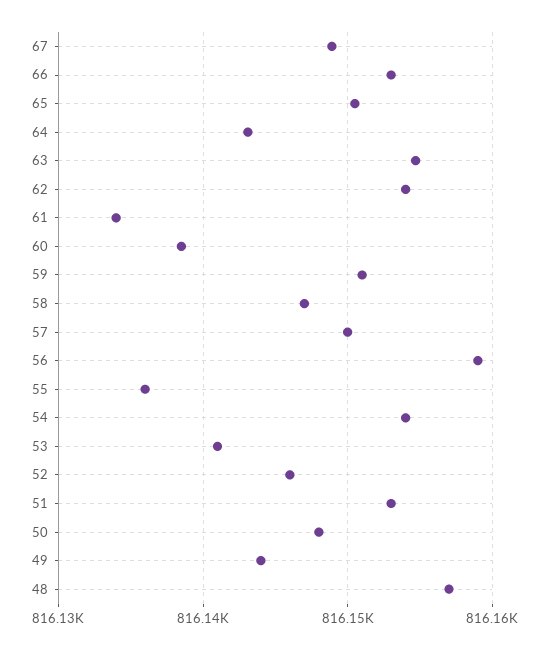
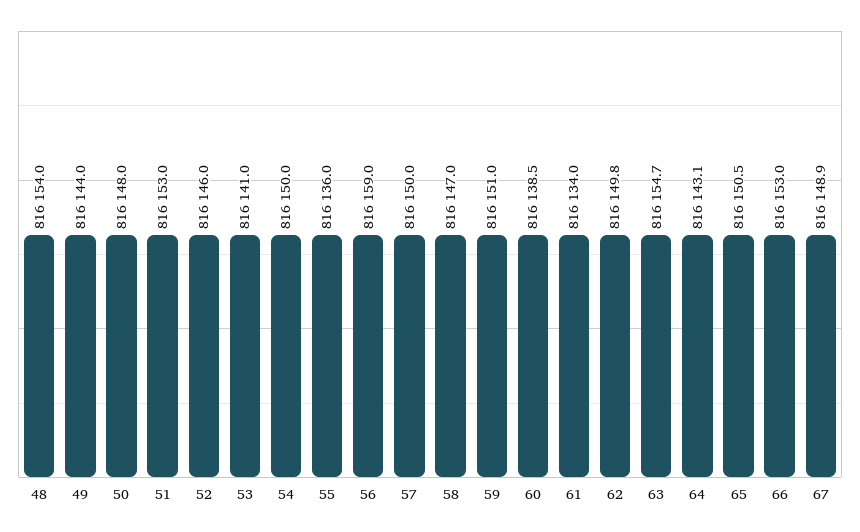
62: 816154 -> 816149.8
54: 816154 -> 816150
48: 816157 -> 816154

